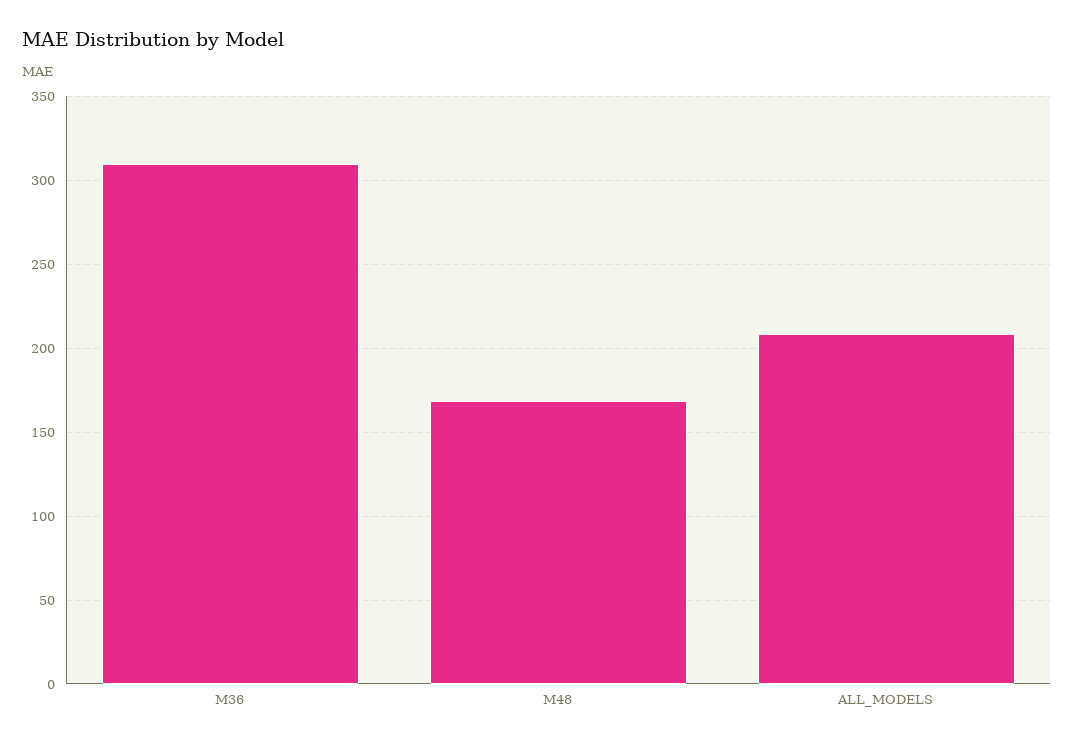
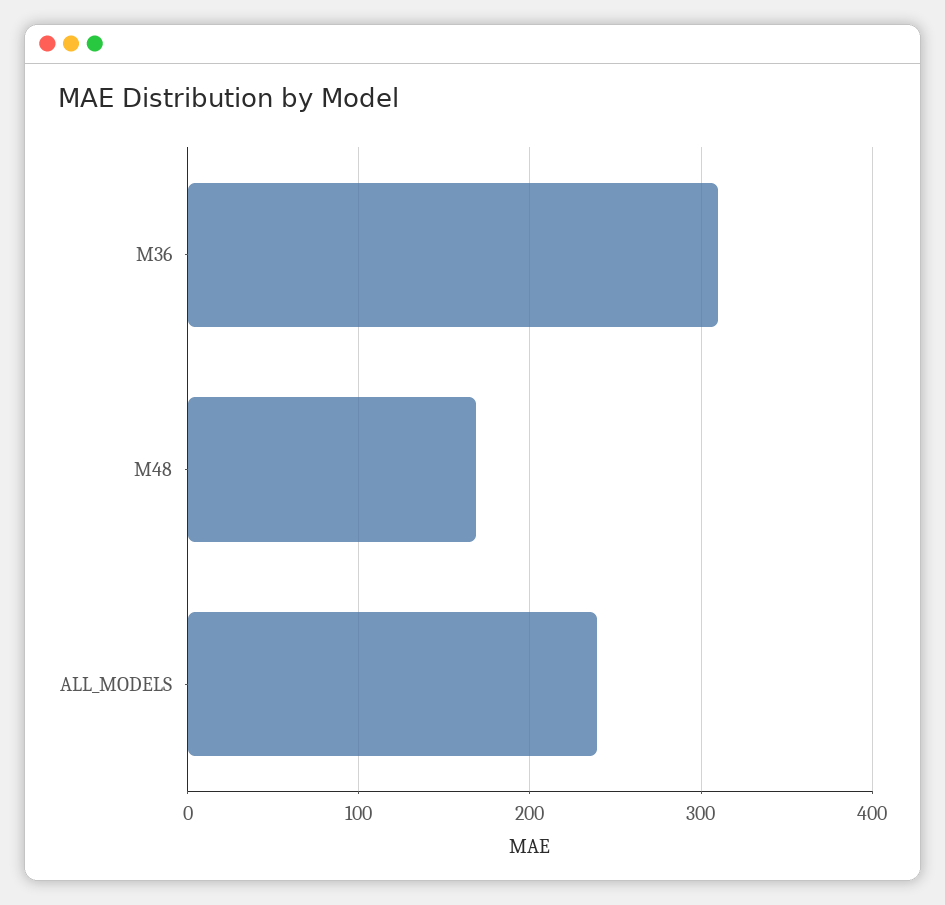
ALL_MODELS: 210 -> 240

